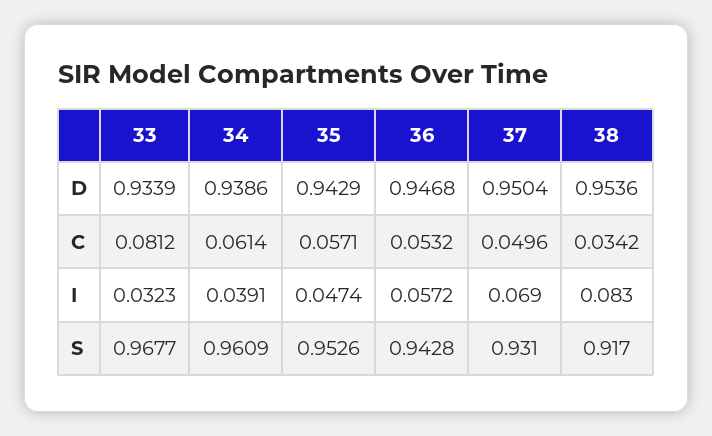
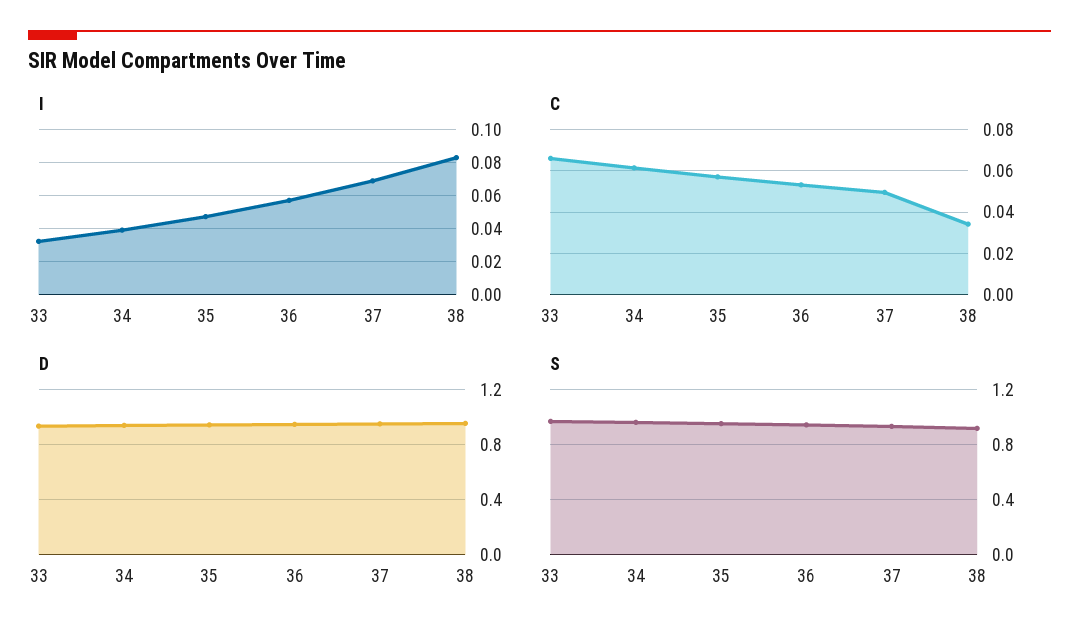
C, 33: 0.0812 -> 0.065

